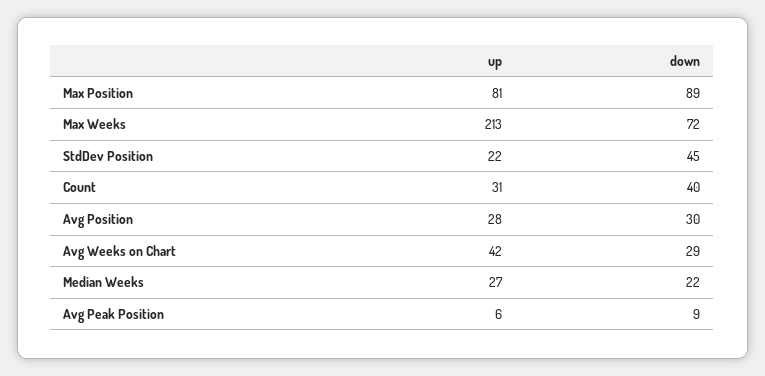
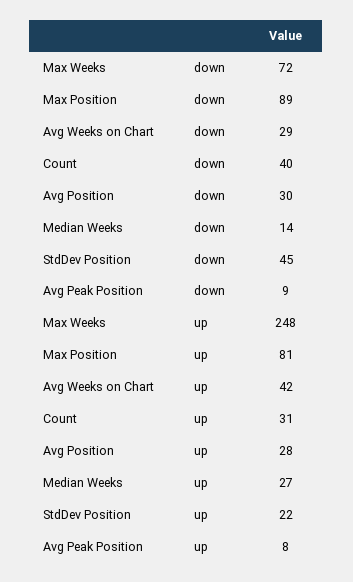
up, Max Weeks: 213 -> 248
down, Median Weeks: 22 -> 14
up, Avg Peak Position: 6 -> 8

